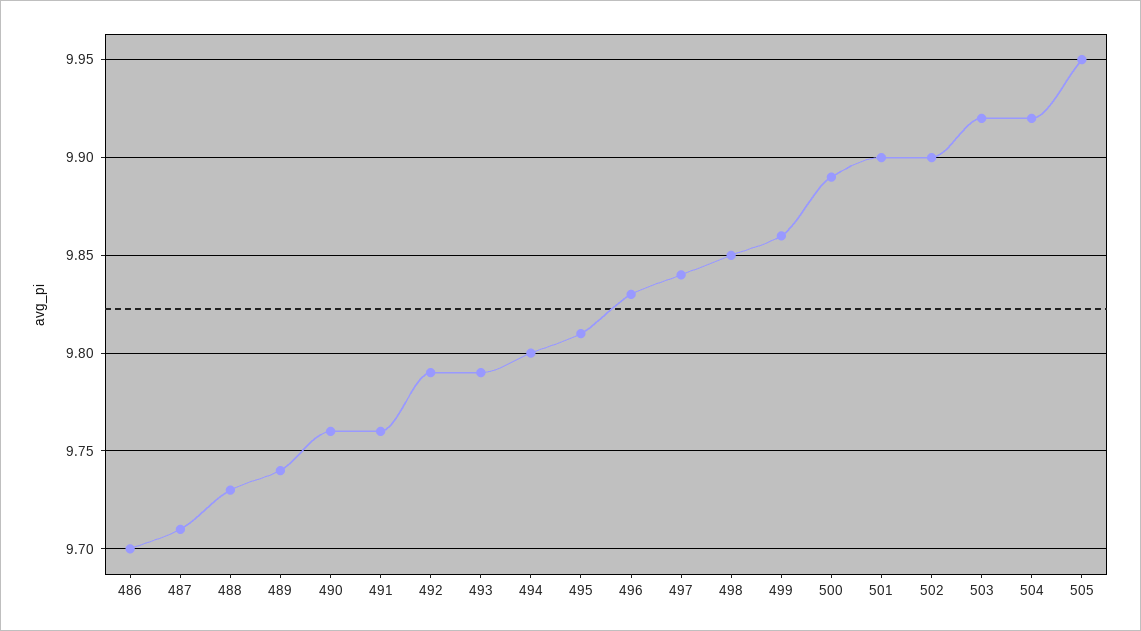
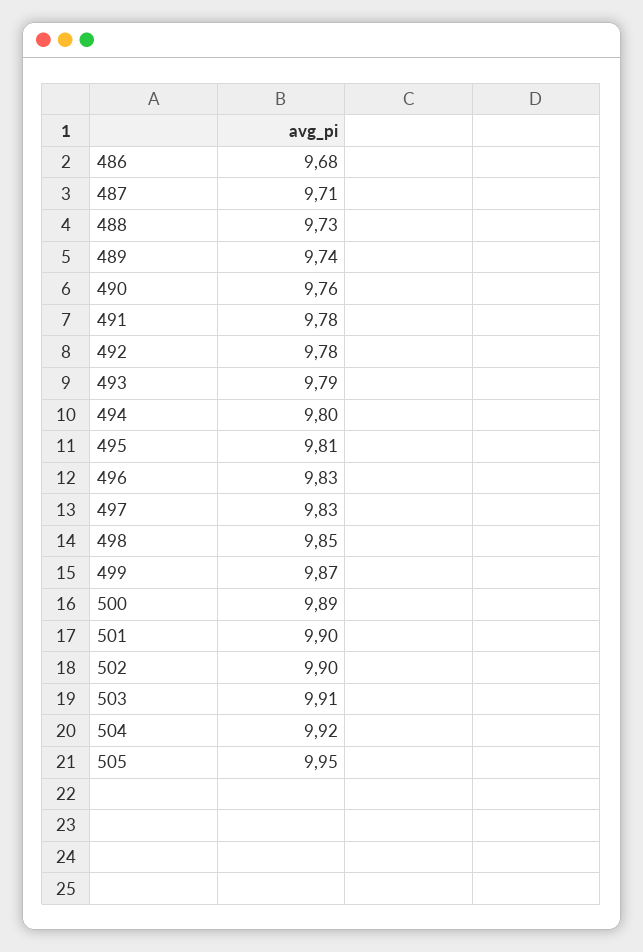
486: 9.7 -> 9.68
491: 9.76 -> 9.78
492: 9.79 -> 9.78
497: 9.84 -> 9.83
499: 9.86 -> 9.87
503: 9.92 -> 9.91

